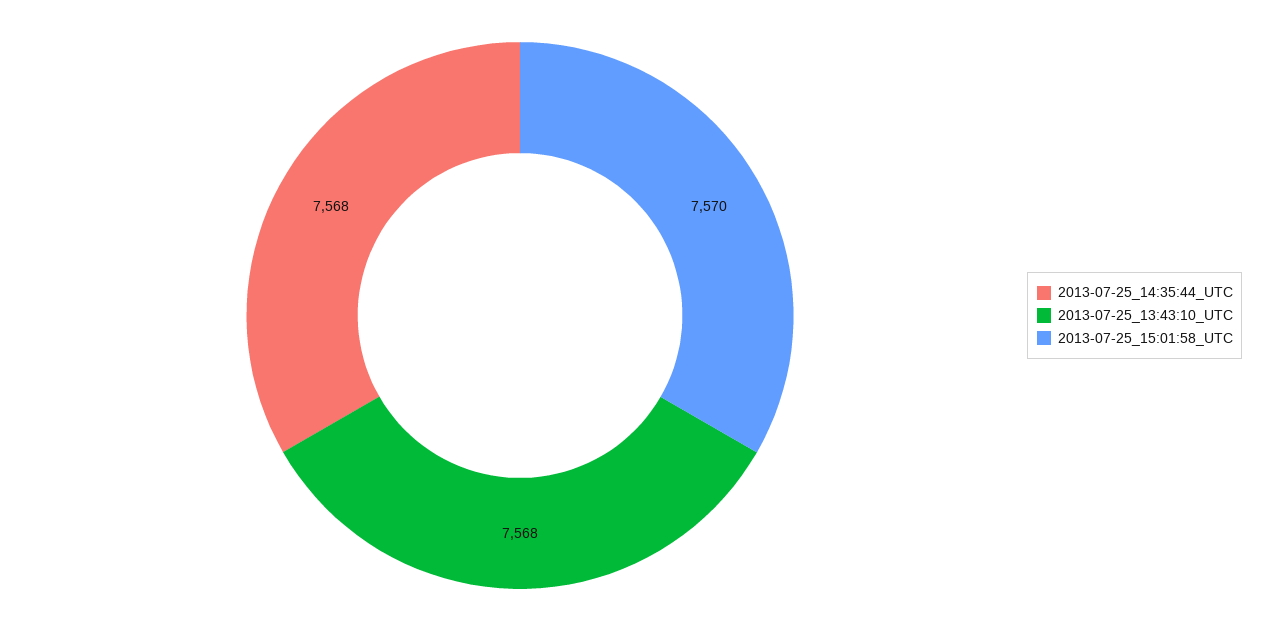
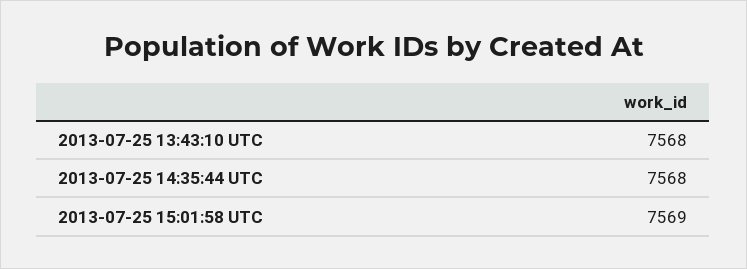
2013-07-25_15:01:58_UTC: 7570 -> 7569

